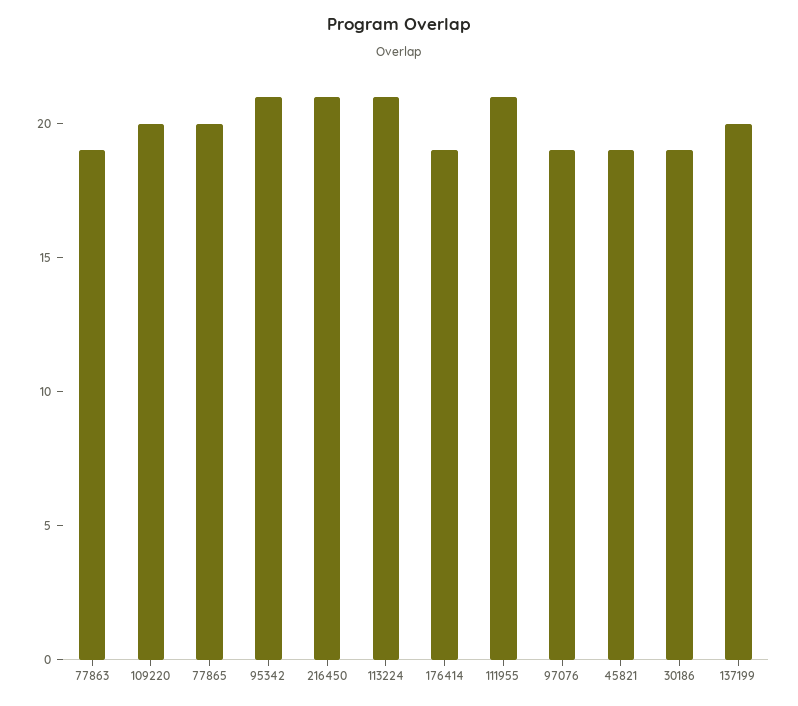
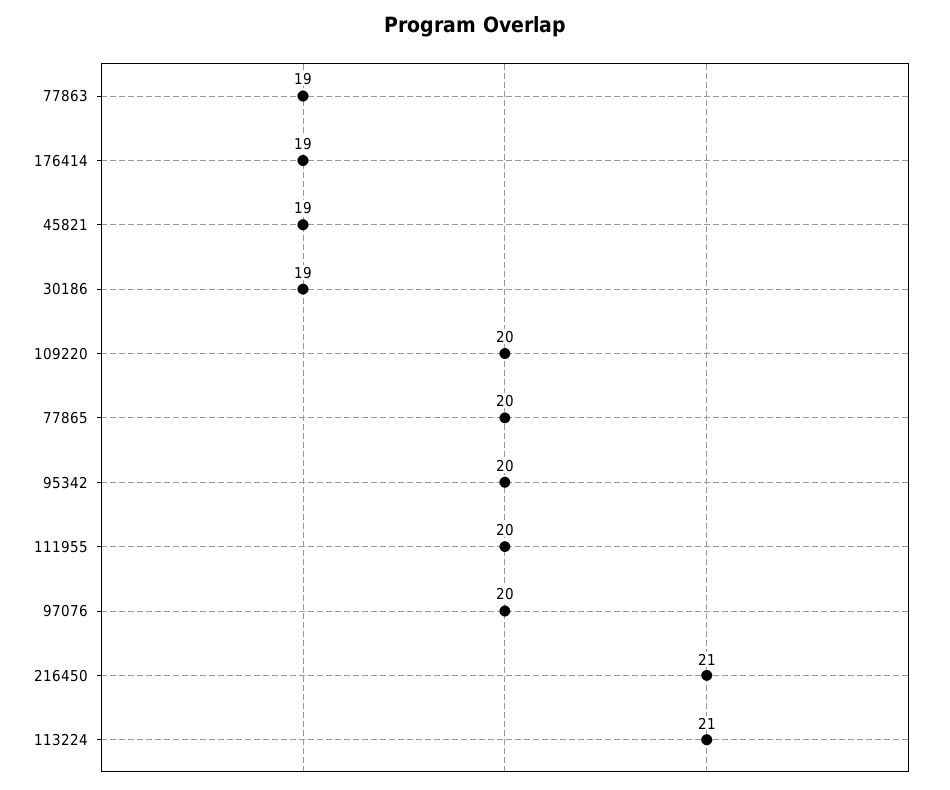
95342: 21 -> 20
111955: 21 -> 20
97076: 19 -> 20
137199: 20 -> none

